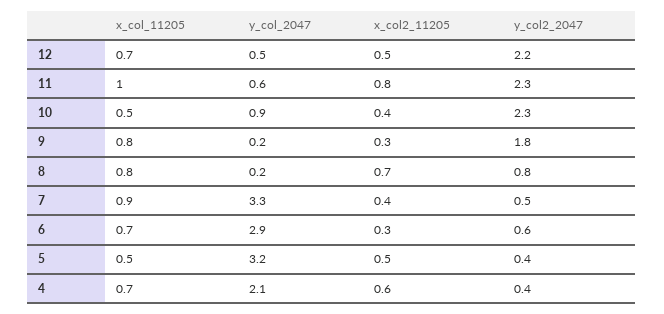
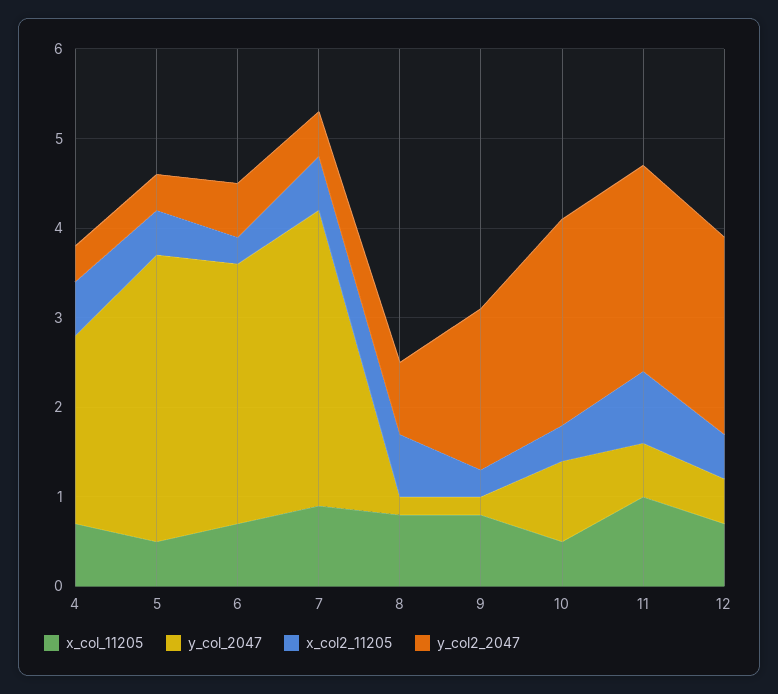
x_col2_11205, 7: 0.4 -> 0.6

